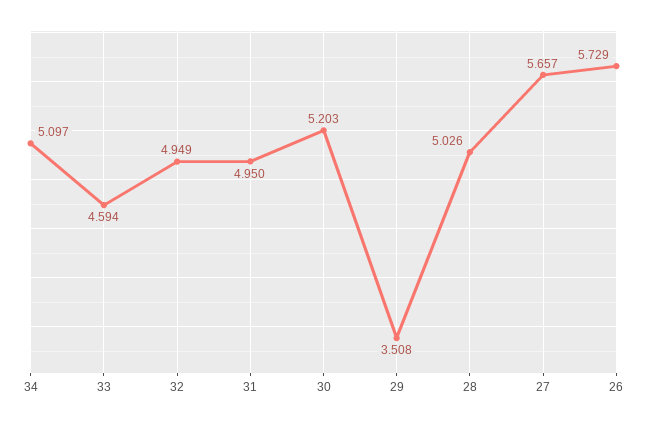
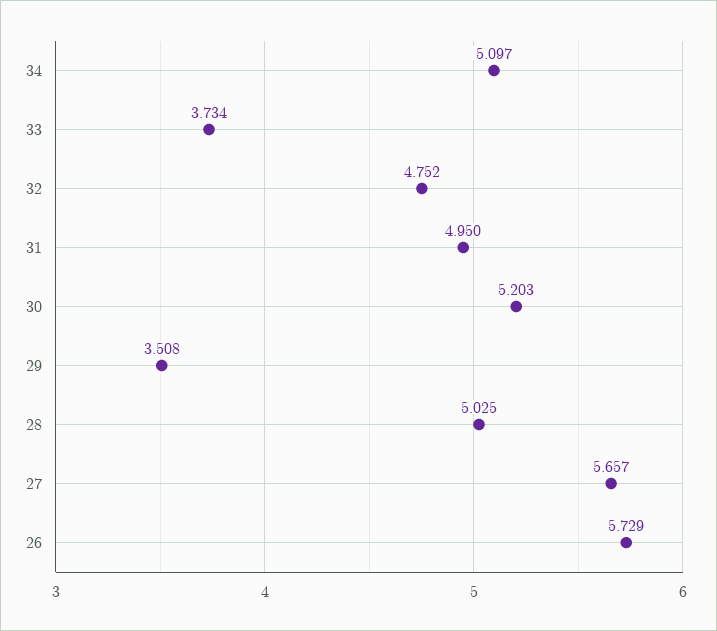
33: 4.594 -> 3.734
32: 4.949 -> 4.752
28: 5.026 -> 5.025

